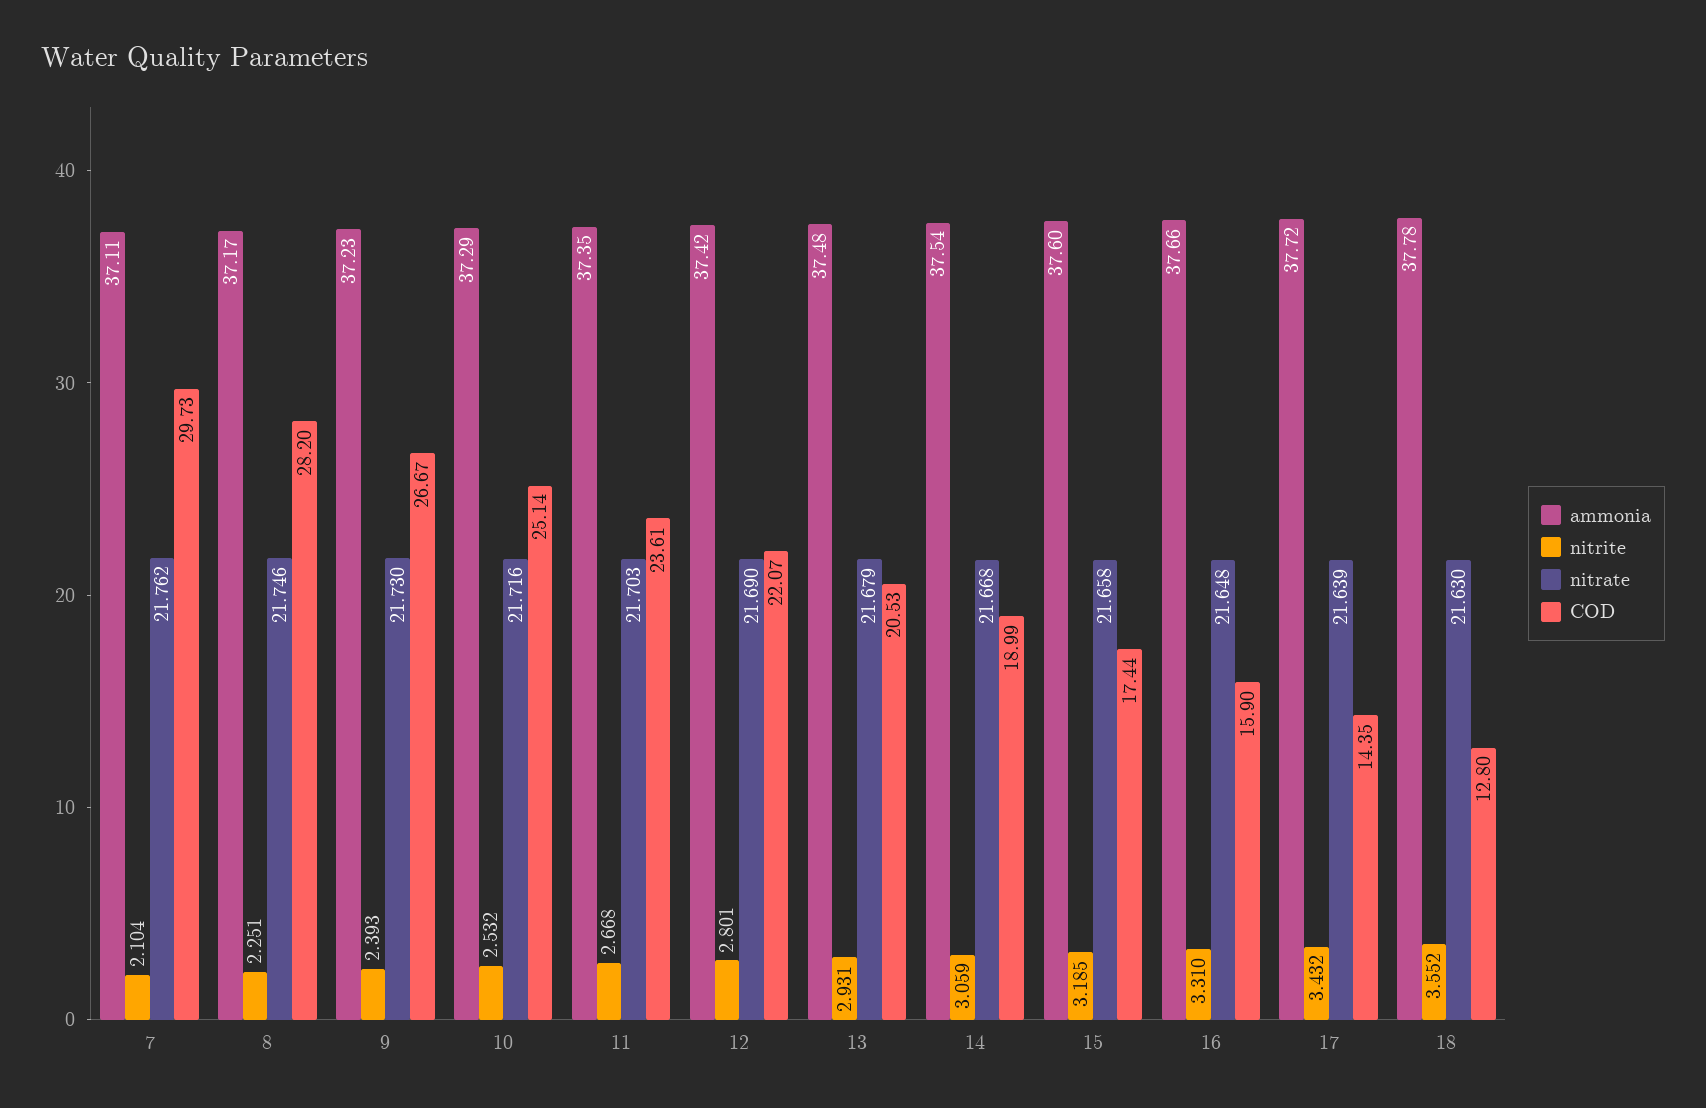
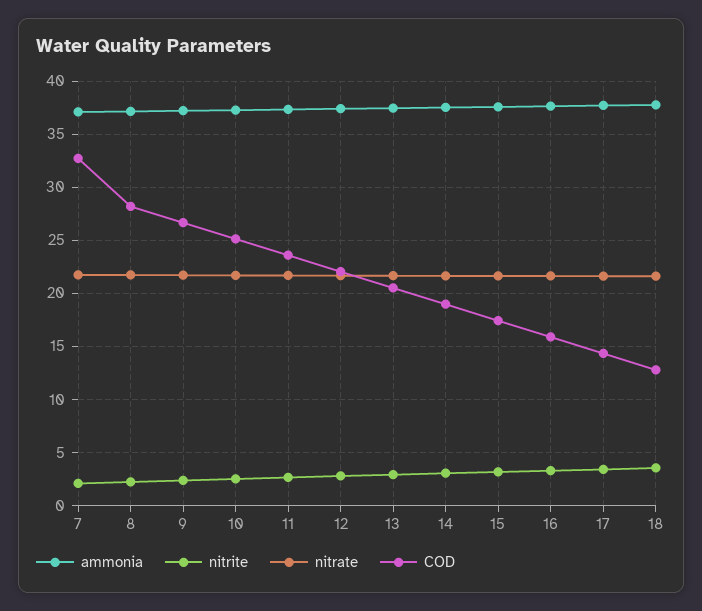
COD, 7: 29.73 -> 33

